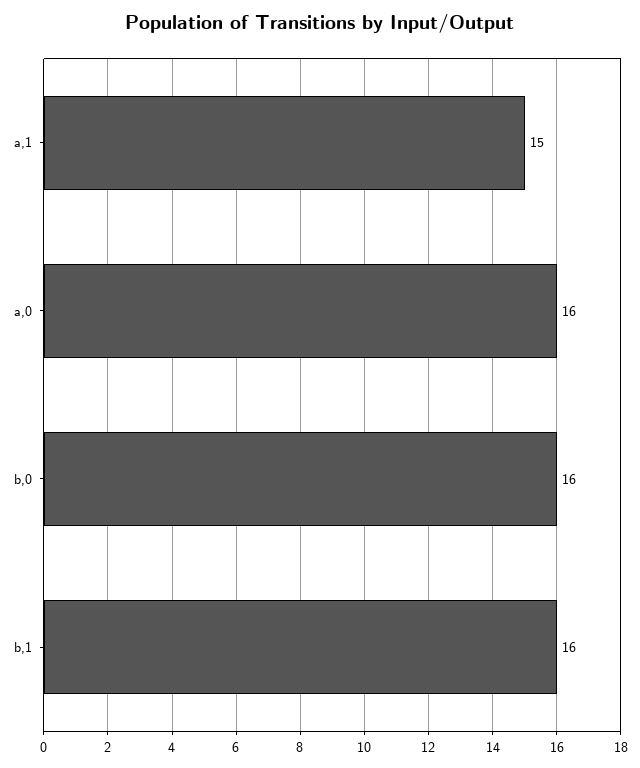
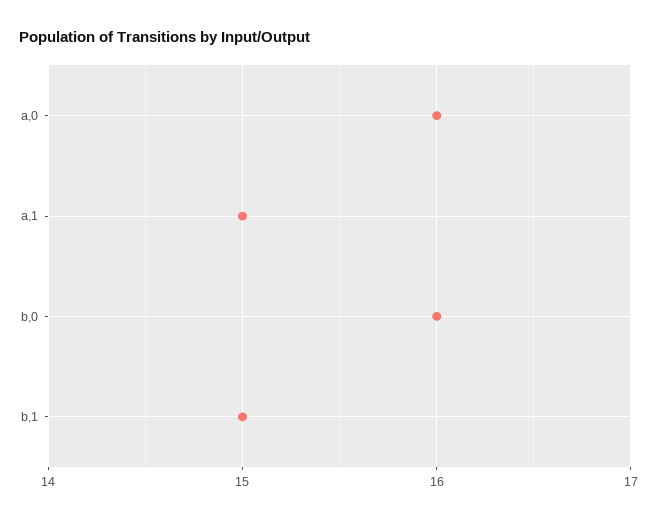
b,1: 16 -> 15

